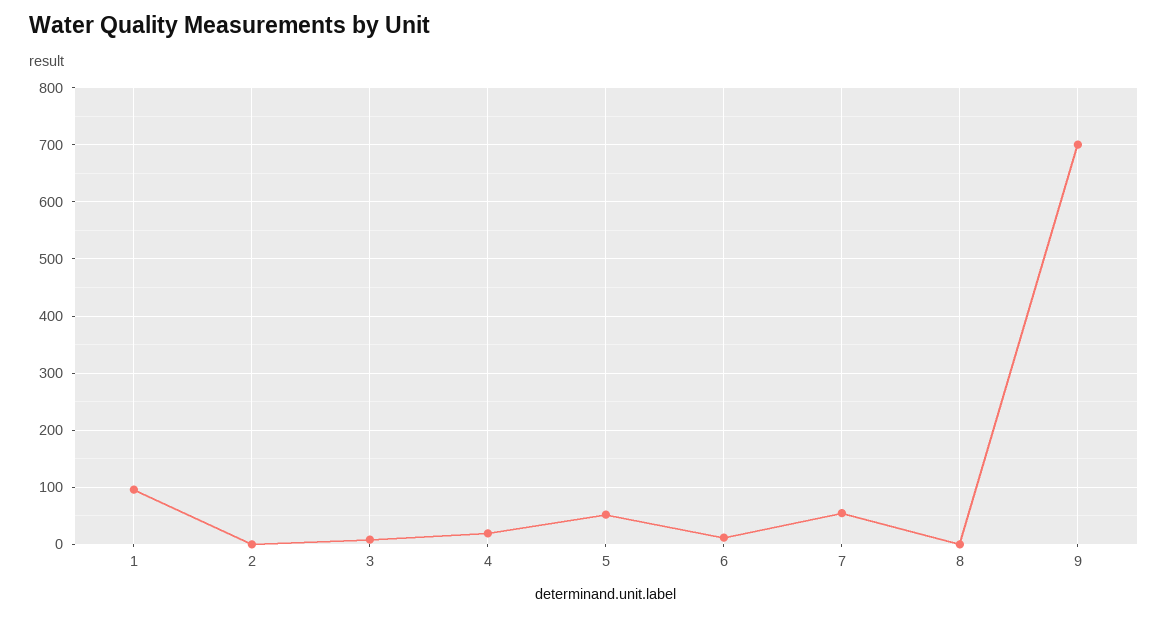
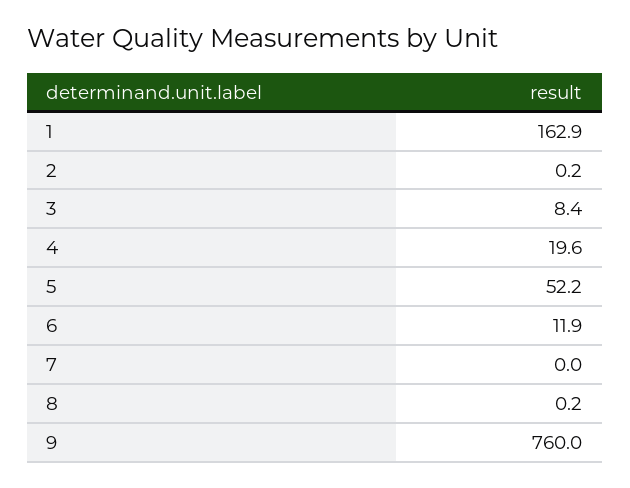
1: 100 -> 162.9
7: 60 -> 0
9: 700 -> 760

